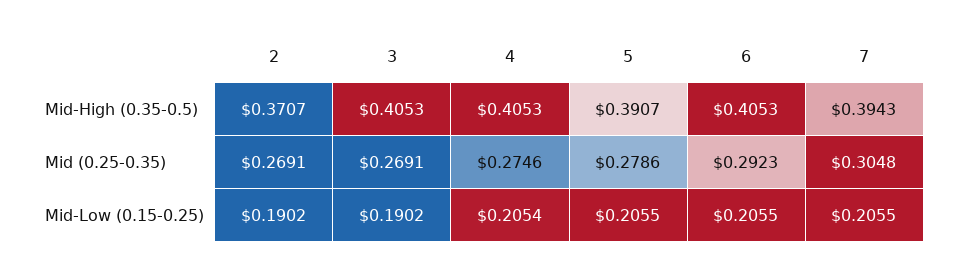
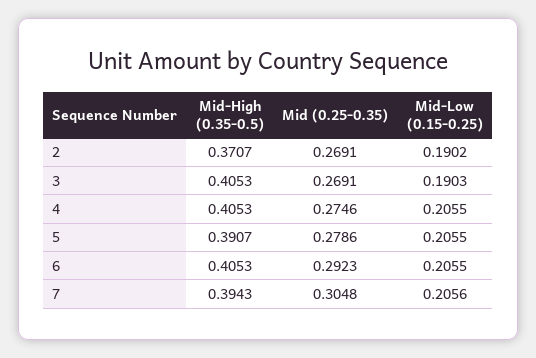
3, Mid-Low (0.15-0.25): 0.1902 -> 0.1903
4, Mid-Low (0.15-0.25): 0.2054 -> 0.2055
7, Mid-Low (0.15-0.25): 0.2055 -> 0.2056

